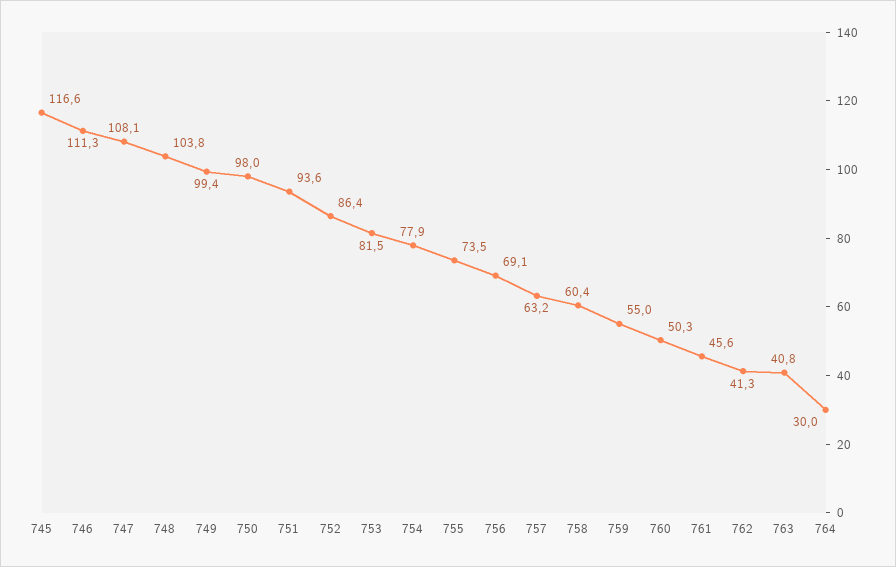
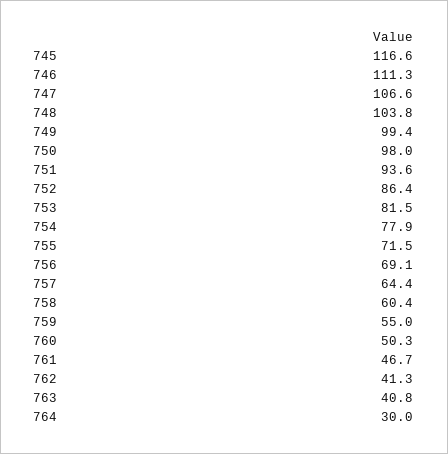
747: 108.1 -> 106.6
755: 73.5 -> 71.5
757: 63.2 -> 64.4
761: 45.6 -> 46.7

